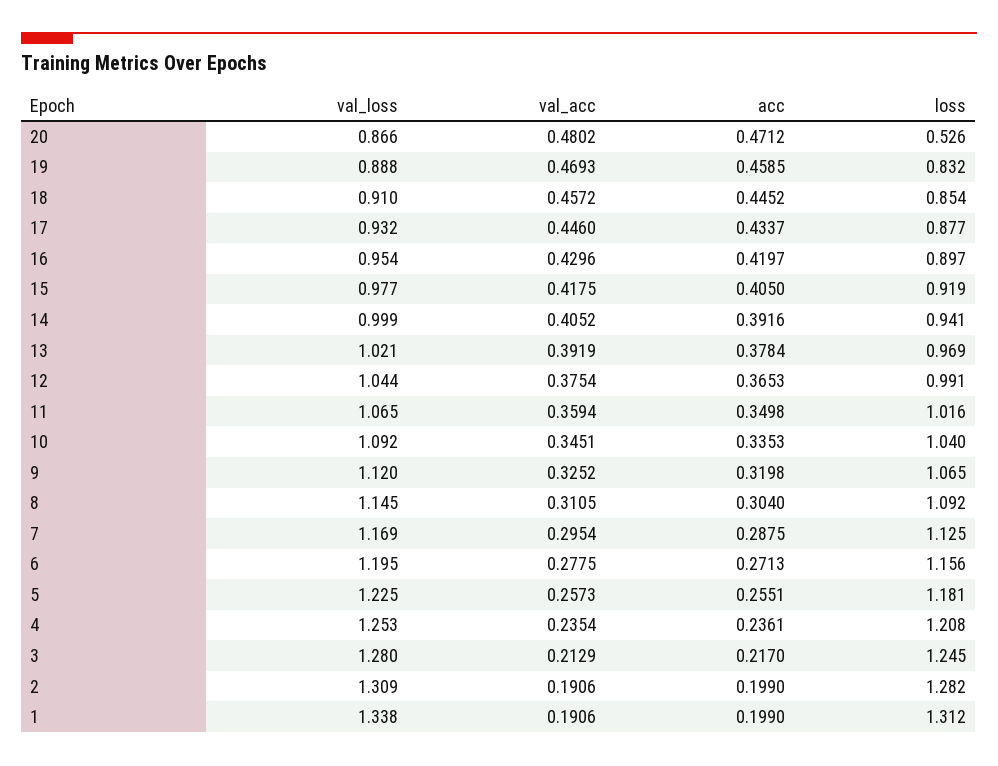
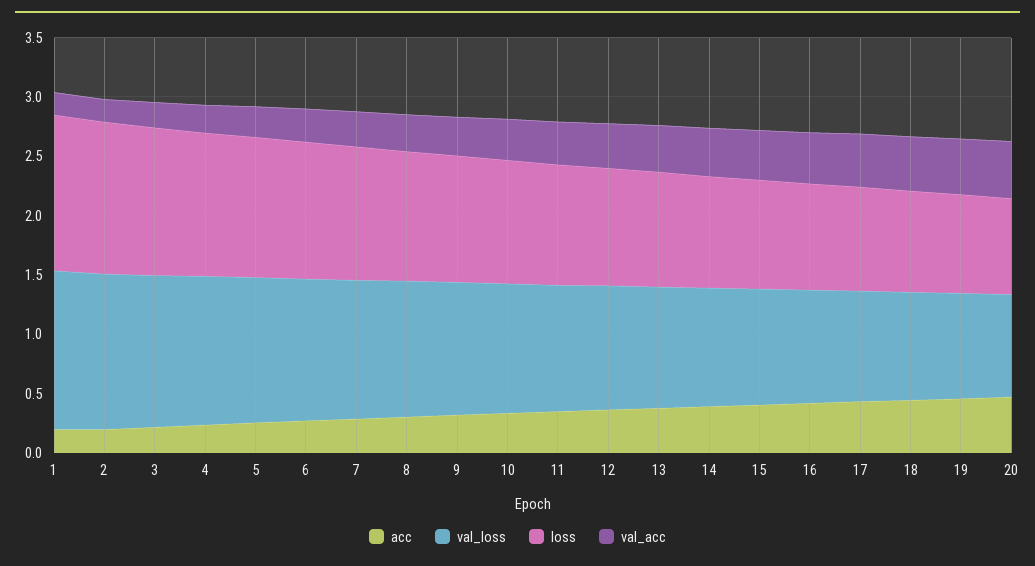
loss, 20: 0.526 -> 0.8

